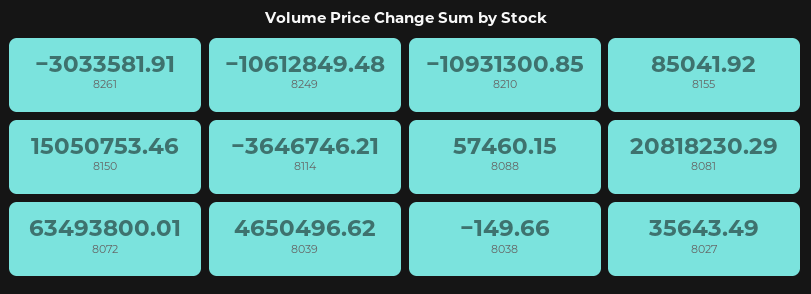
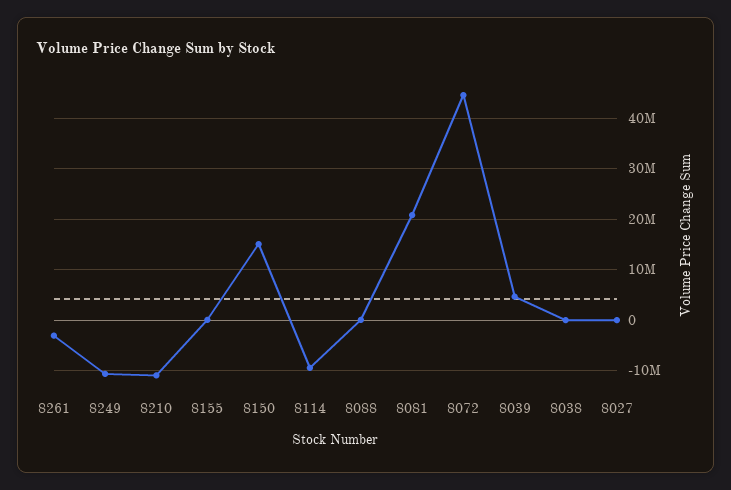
8114: -3646746.21 -> -10000000
8072: 63493800.01 -> 44000000

